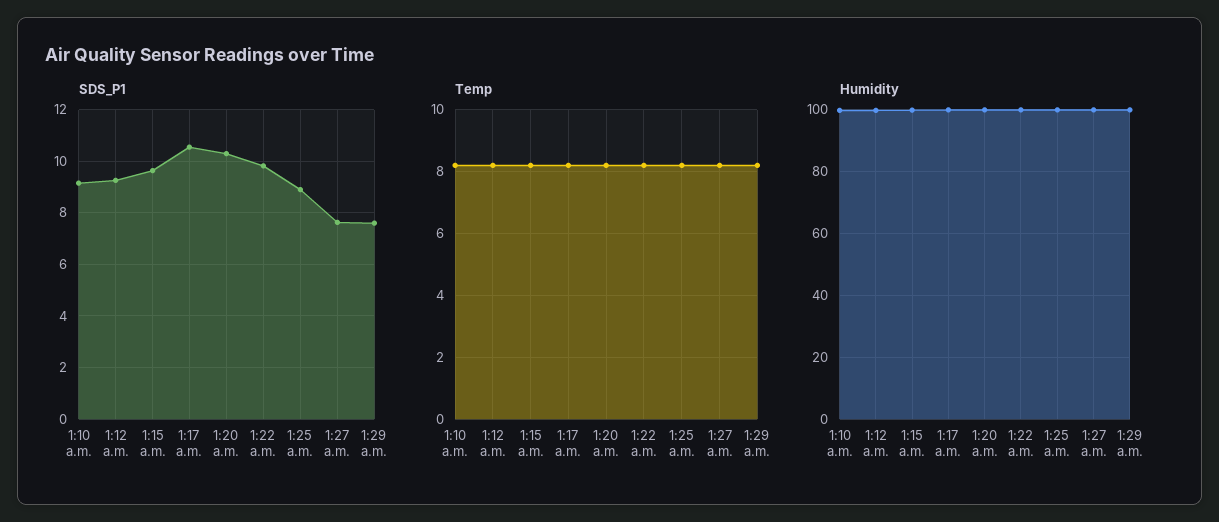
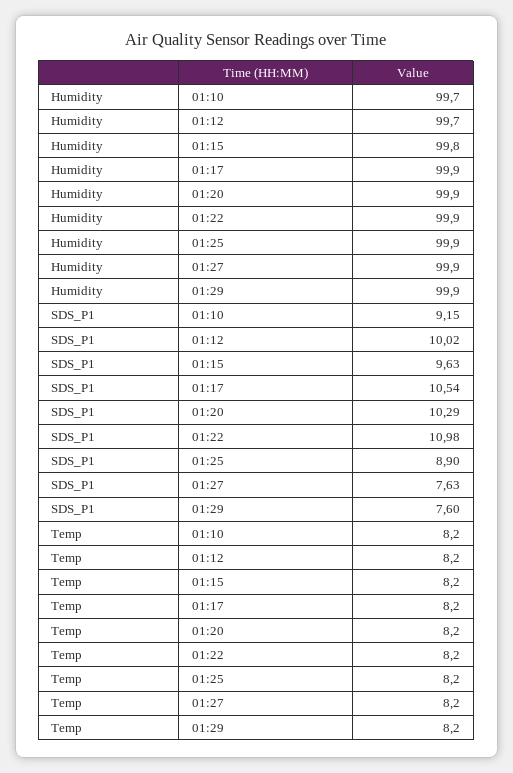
SDS_P1, 1:12 a.m.: 9.25 -> 10.02
SDS_P1, 1:22 a.m.: 9.75 -> 10.98

